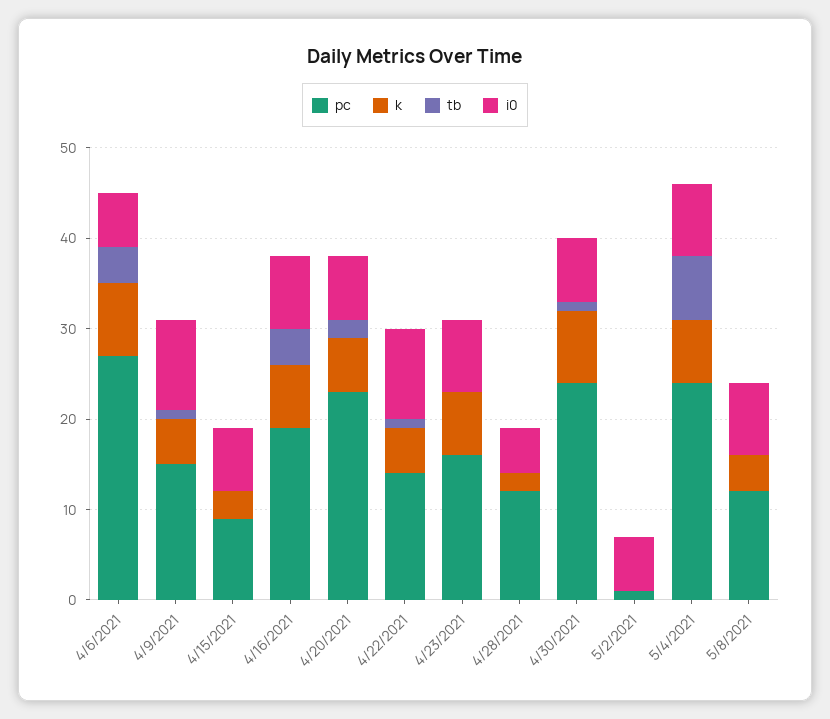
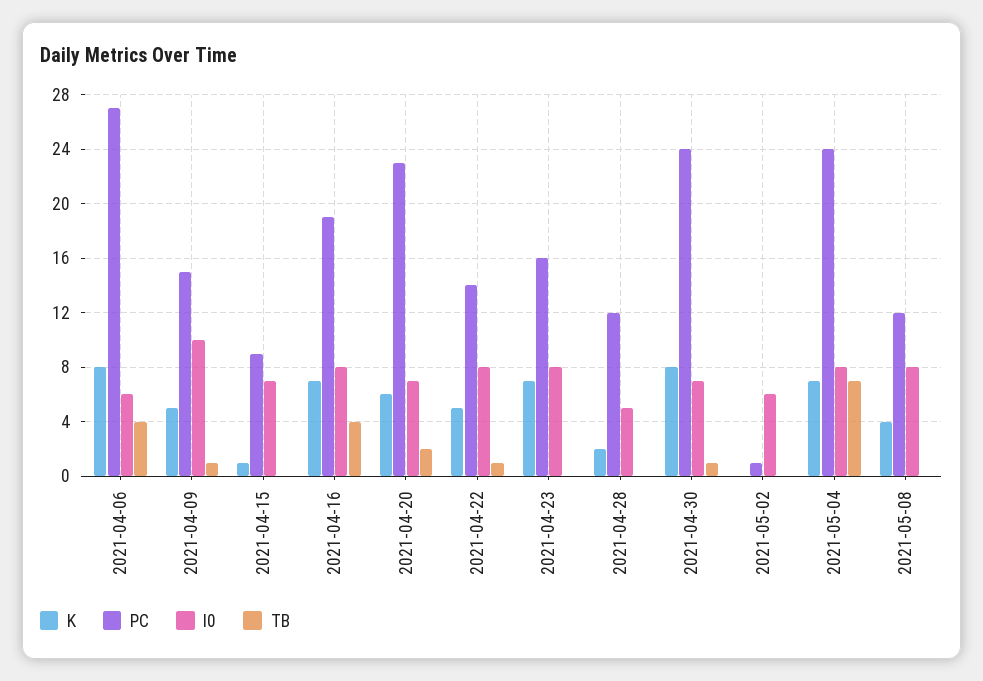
k, 4/15/2021: 3 -> 1
i0, 4/22/2021: 10 -> 8

